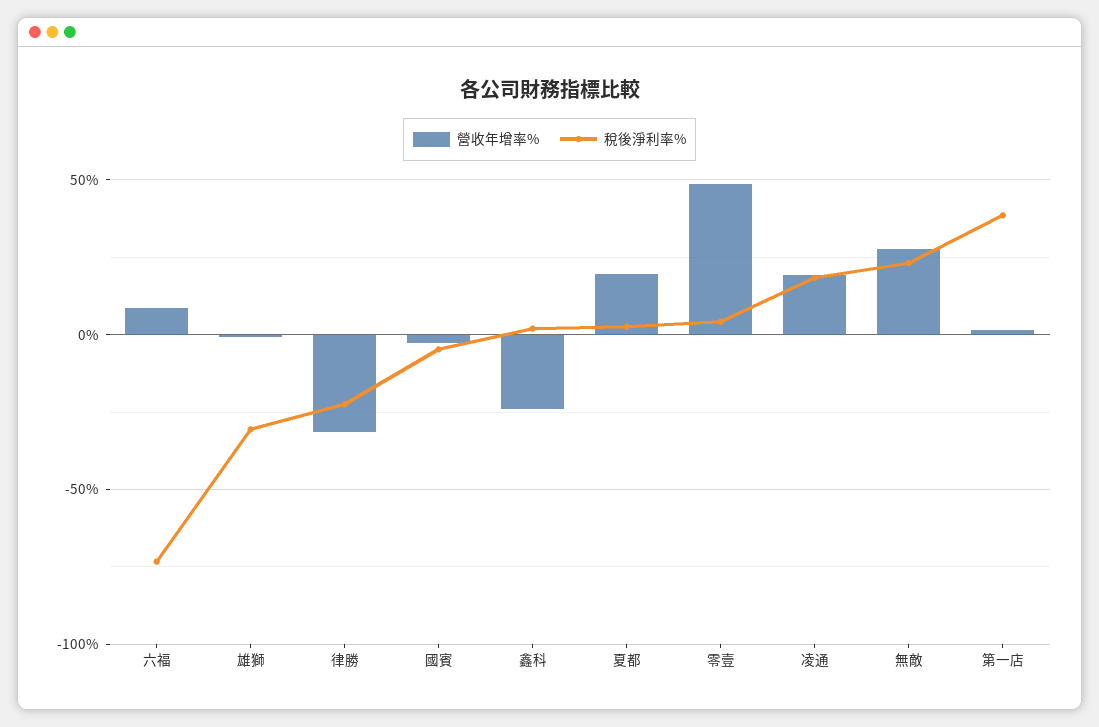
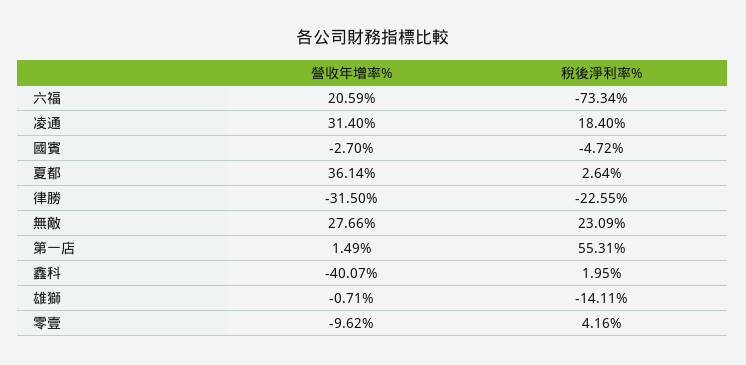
營收年增率%, 六福: 10 -> 20.59
稅後淨利率%, 雄獅: -30 -> -14.11
營收年增率%, 鑫科: -25 -> -40.07
營收年增率%, 夏都: 20 -> 36.14
營收年增率%, 零壹: 50 -> -9.62
營收年增率%, 凌通: 20 -> 31.4
稅後淨利率%, 第一店: 40 -> 55.31

